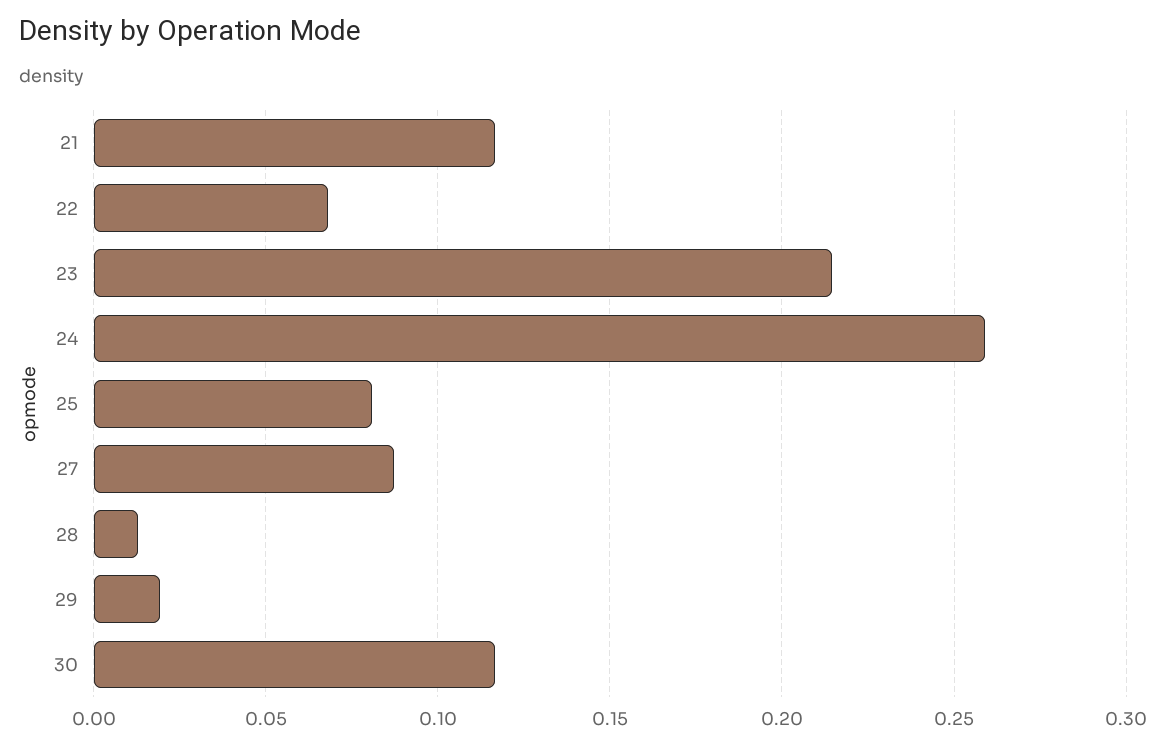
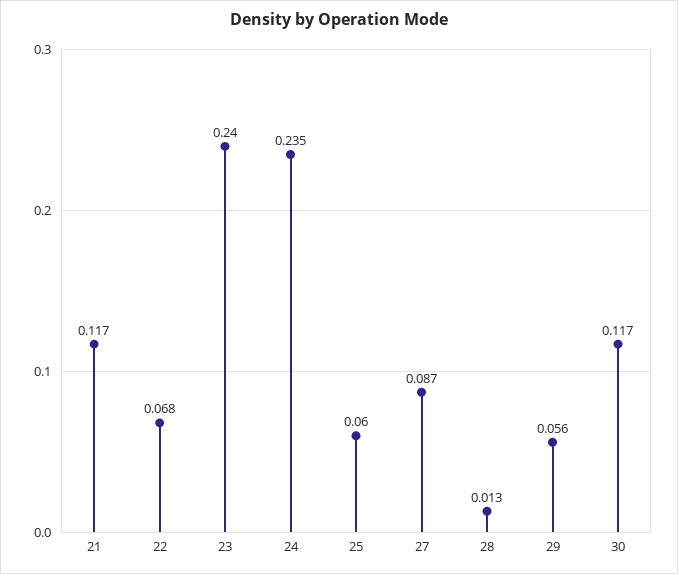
23: 0.215 -> 0.24
24: 0.26 -> 0.235
25: 0.08 -> 0.06
29: 0.02 -> 0.056

